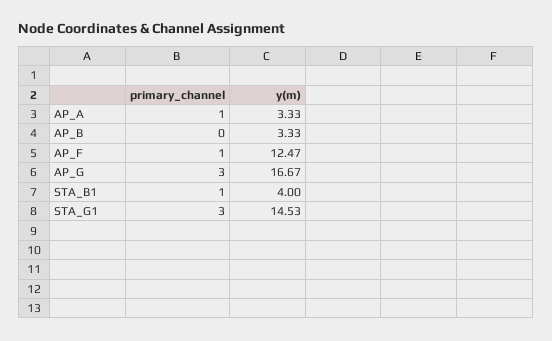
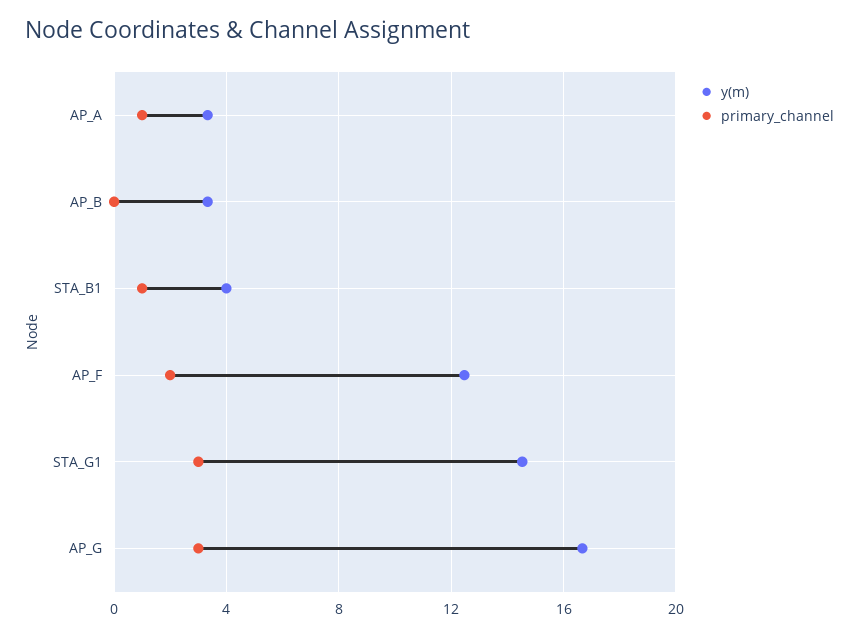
primary_channel, AP_F: 1 -> 2

